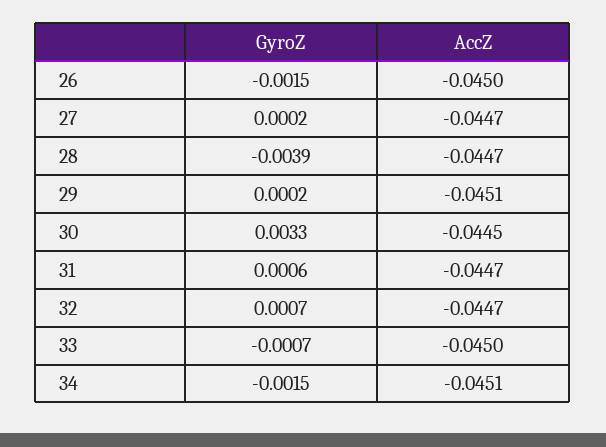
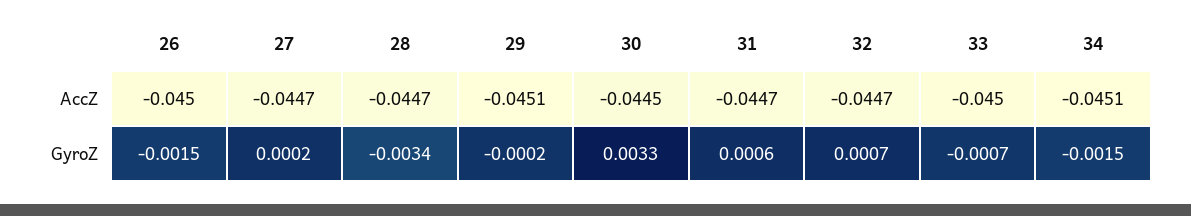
GyroZ, 28: -0.0039 -> -0.0034
GyroZ, 29: 0.0002 -> -0.0002

